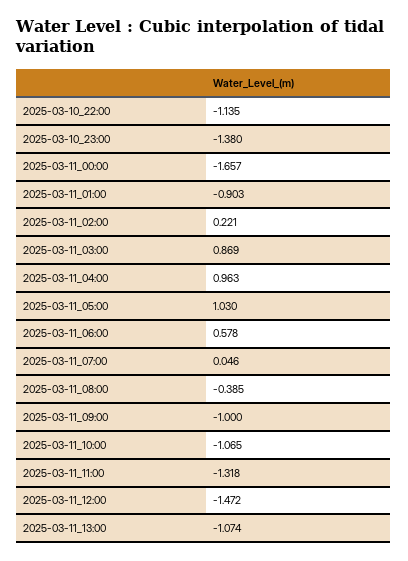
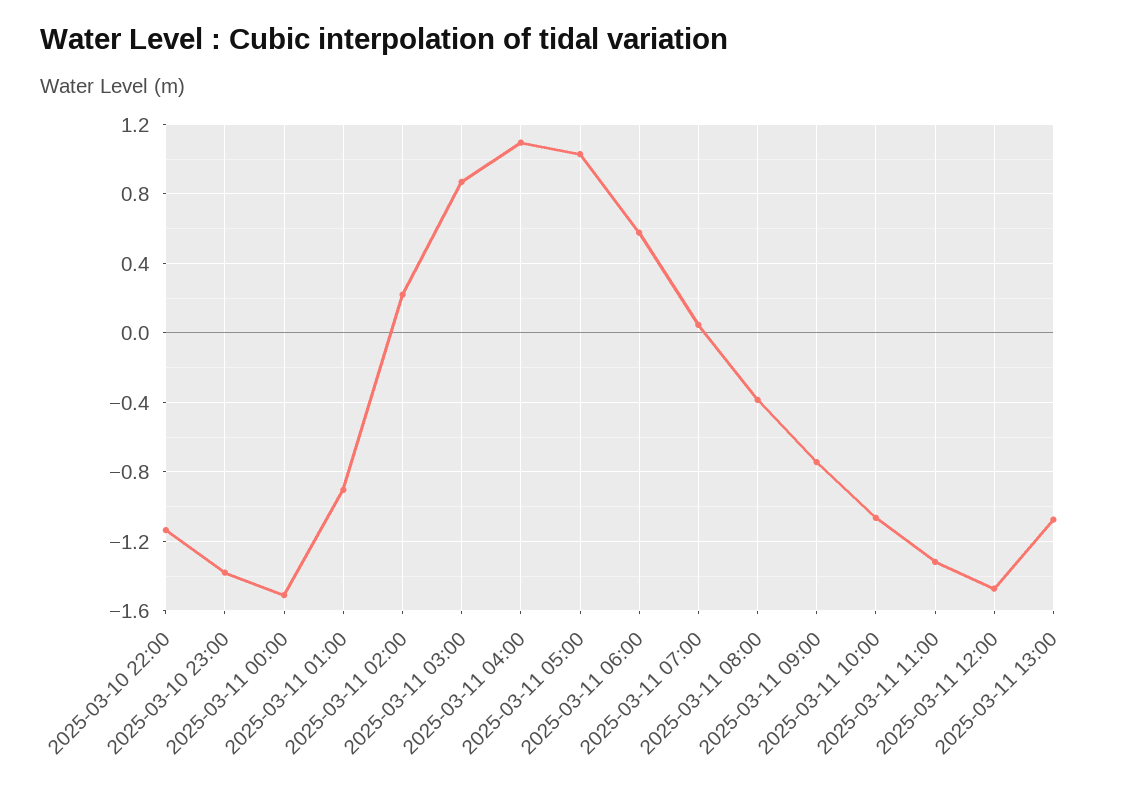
2025-03-11_00:00: -1.657 -> -1.5
2025-03-11_04:00: 0.963 -> 1.1
2025-03-11_09:00: -1 -> -0.75

